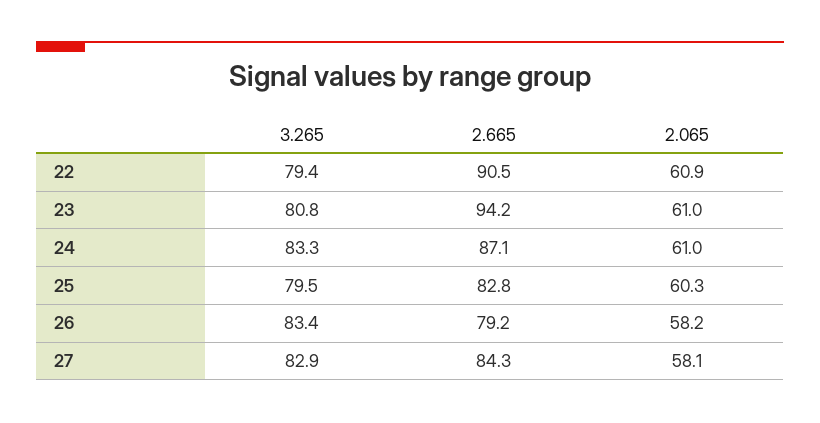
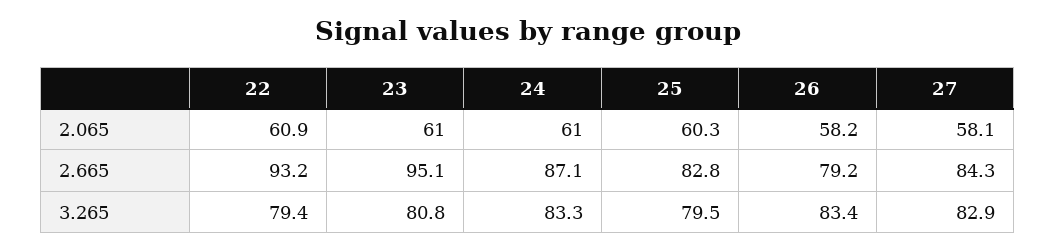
2.665, 22: 90.5 -> 93.2
2.665, 23: 94.2 -> 95.1

